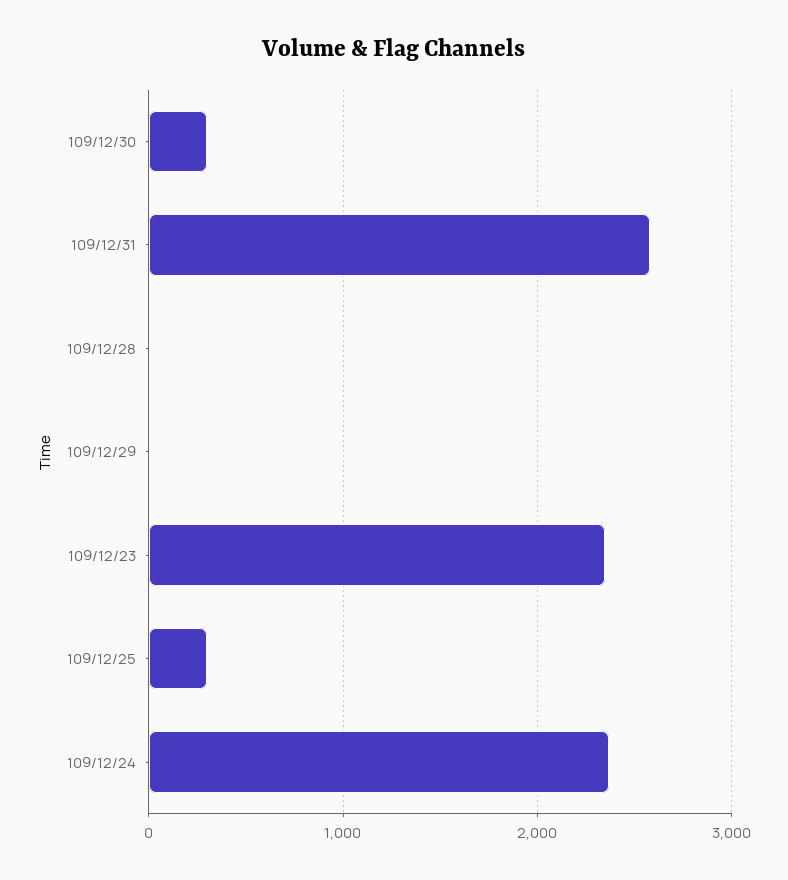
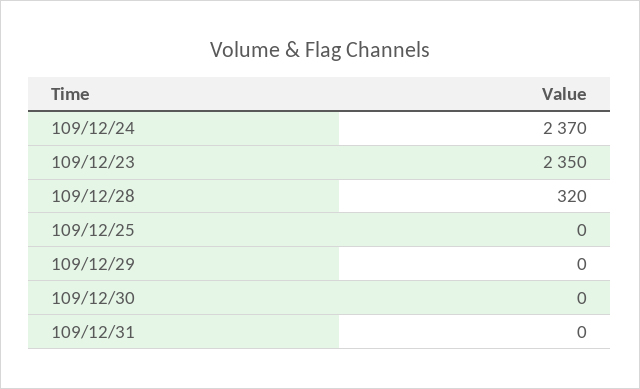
109/12/30: 300 -> 0
109/12/31: 2600 -> 0
109/12/28: 0 -> 320
109/12/25: 300 -> 0

